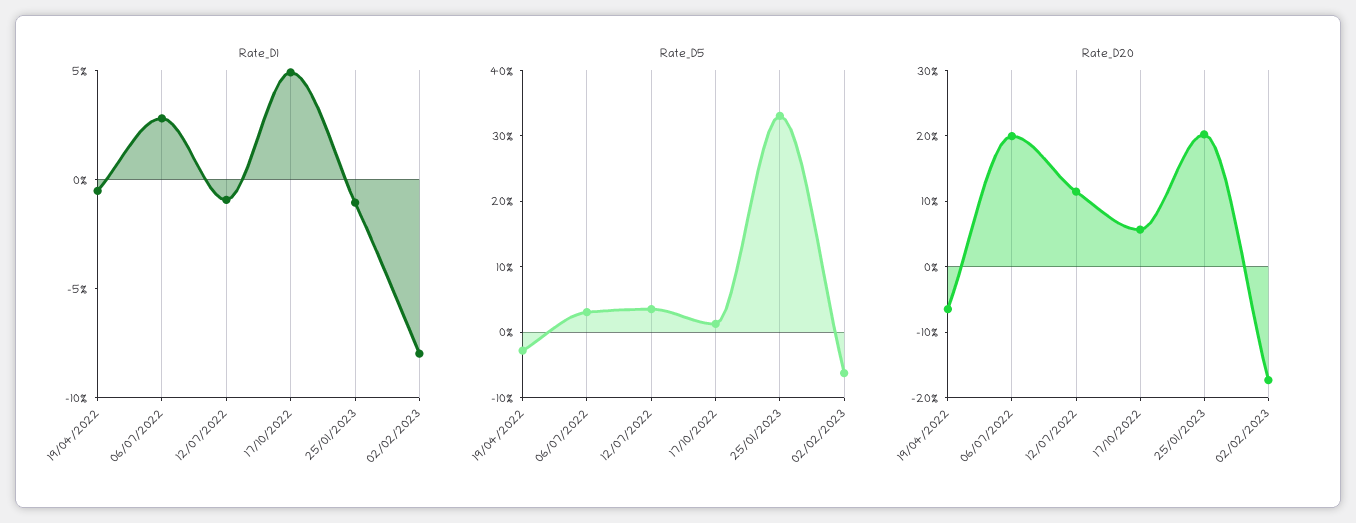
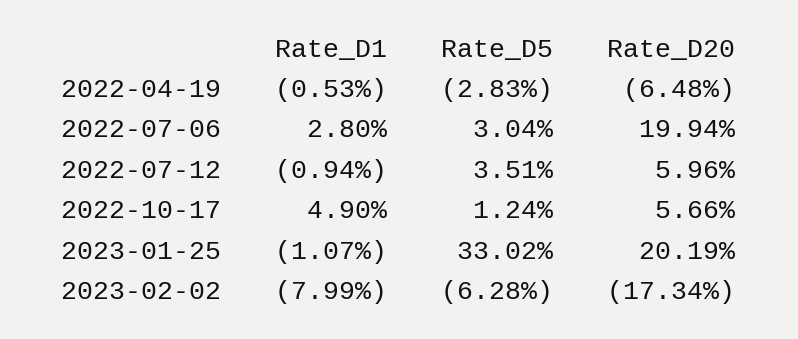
Rate_D20, 12/07/2022: 12 -> 5.96

